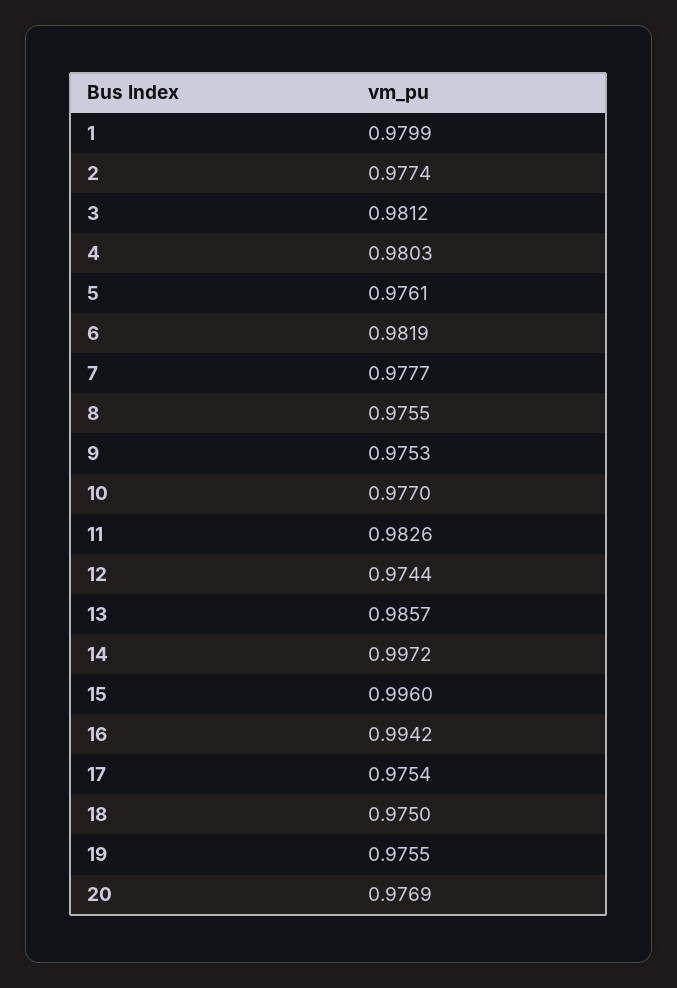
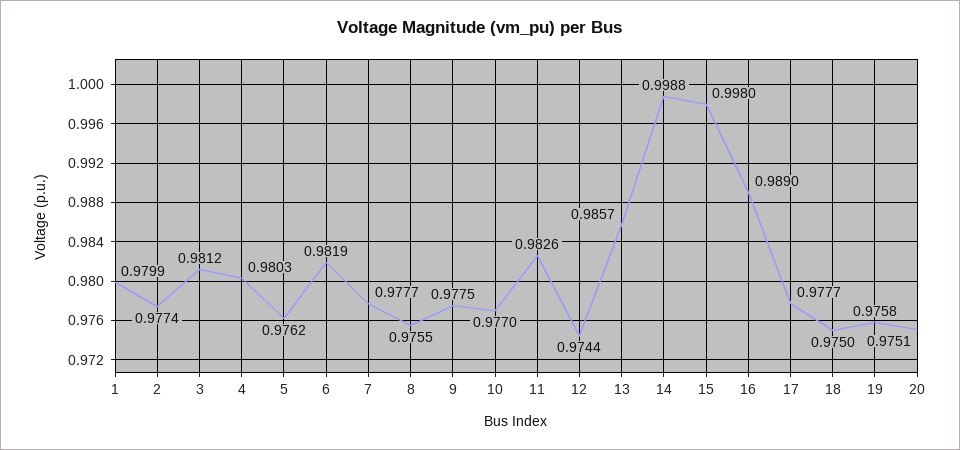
5: 0.9761 -> 0.9762
9: 0.9753 -> 0.9775
14: 0.9972 -> 0.9988
15: 0.996 -> 0.998
16: 0.9942 -> 0.989
17: 0.9754 -> 0.9777
19: 0.9755 -> 0.9758
20: 0.9769 -> 0.9751

